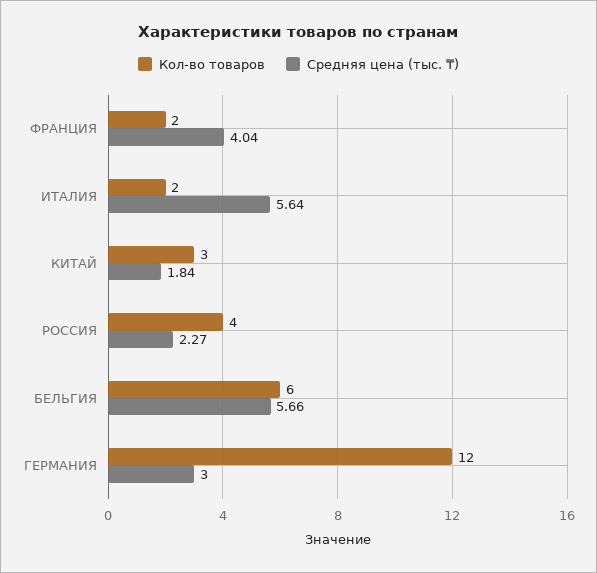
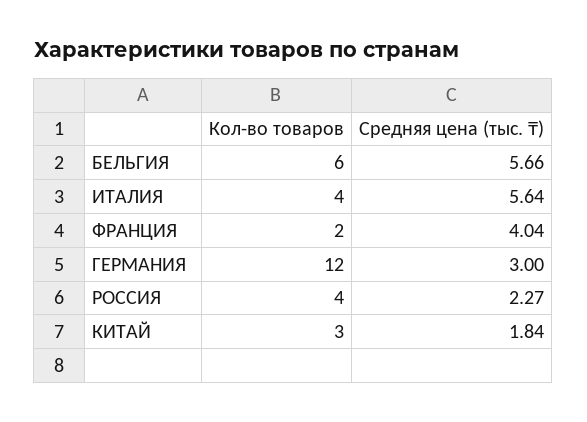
Кол-во товаров, ИТАЛИЯ: 2 -> 4

